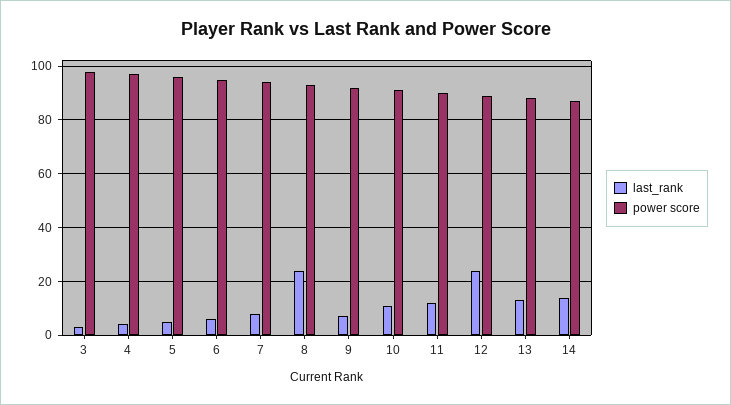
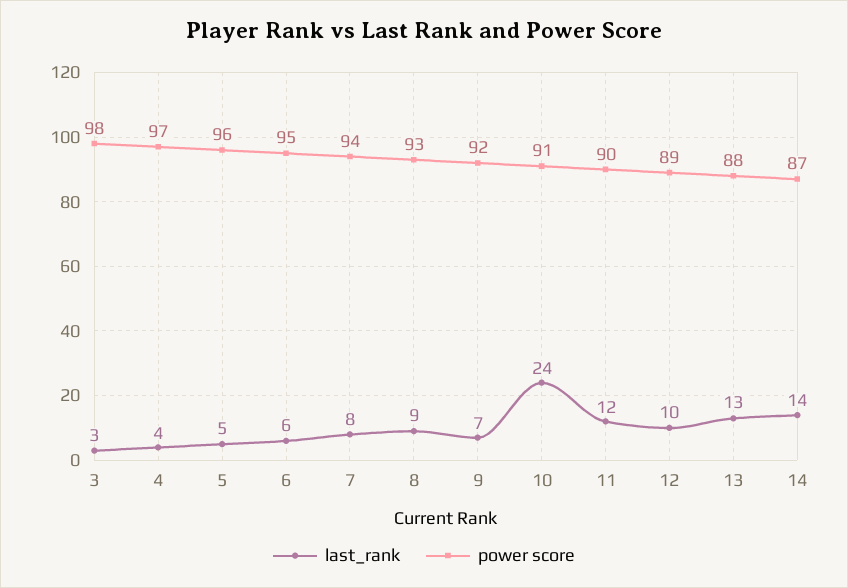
last_rank, 8: 25 -> 9
last_rank, 10: 10 -> 24
last_rank, 12: 25 -> 10

